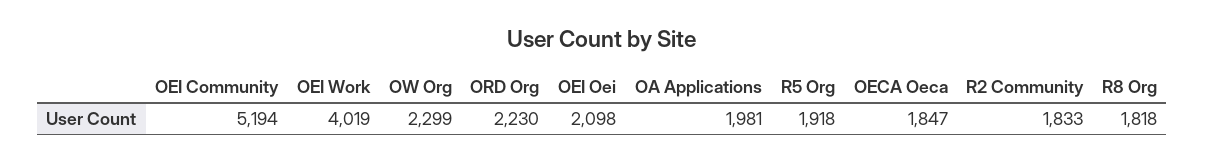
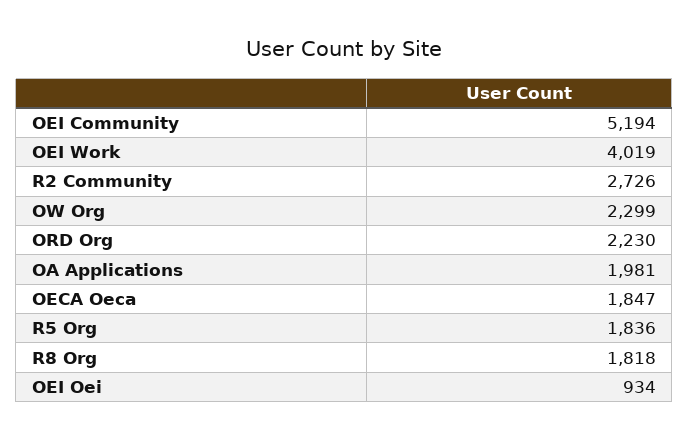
OEI Oei: 2098 -> 934
R5 Org: 1918 -> 1836
R2 Community: 1833 -> 2726

